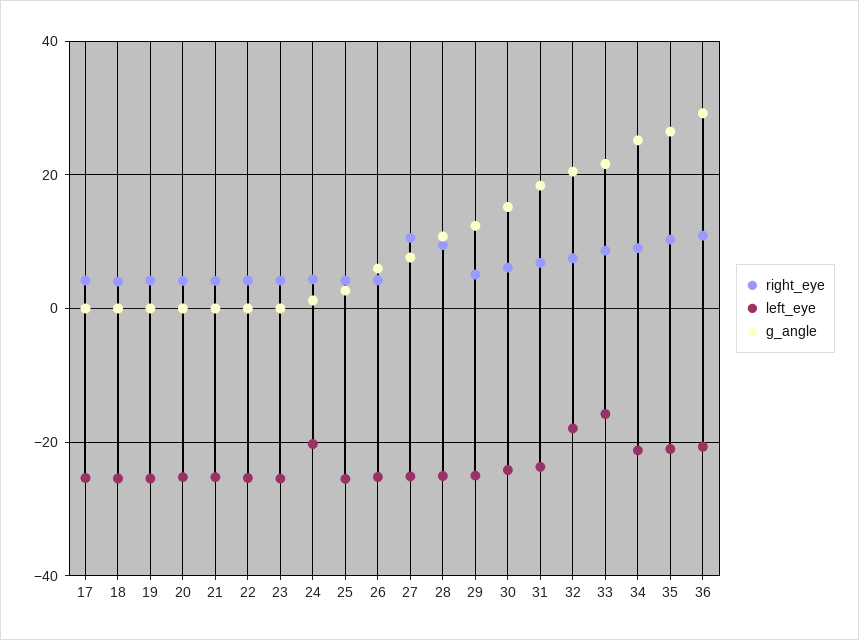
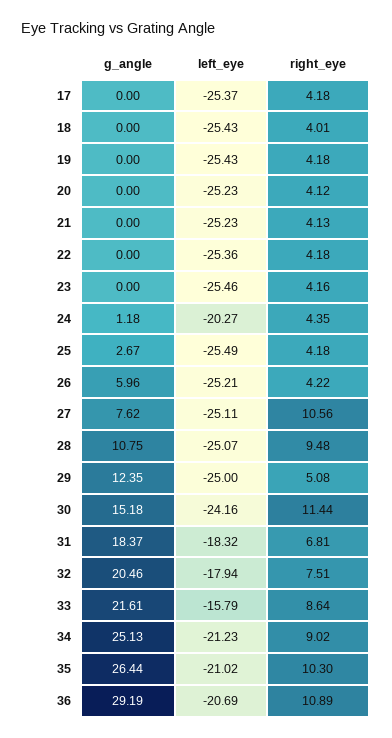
right_eye, 30: 6 -> 11.44
left_eye, 31: -24 -> -18.32

